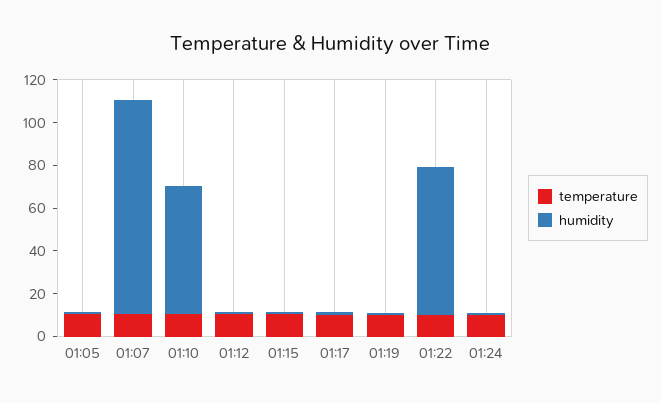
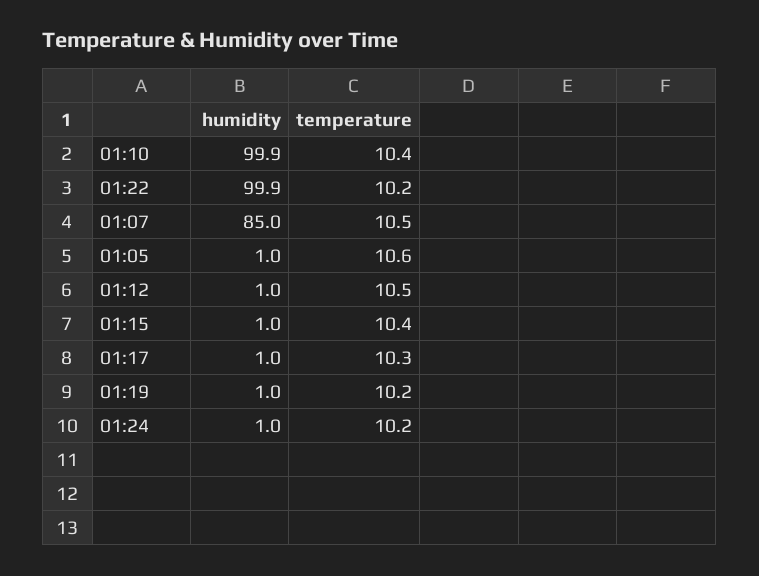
humidity, 01:07: 100 -> 85
humidity, 01:10: 60 -> 99.9
humidity, 01:22: 70 -> 99.9

